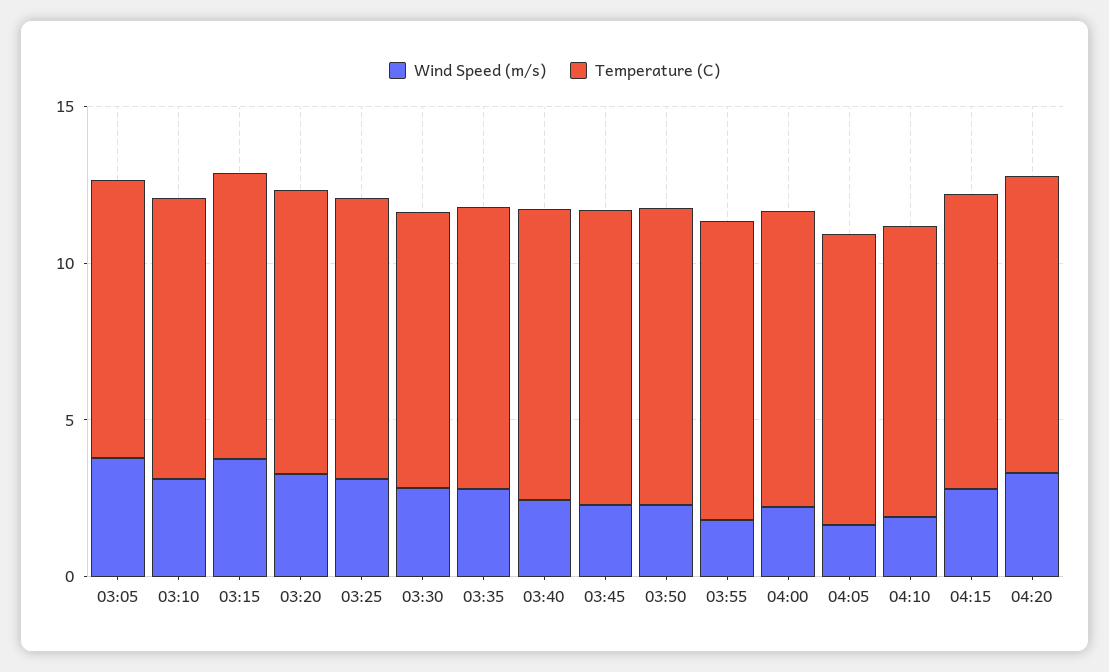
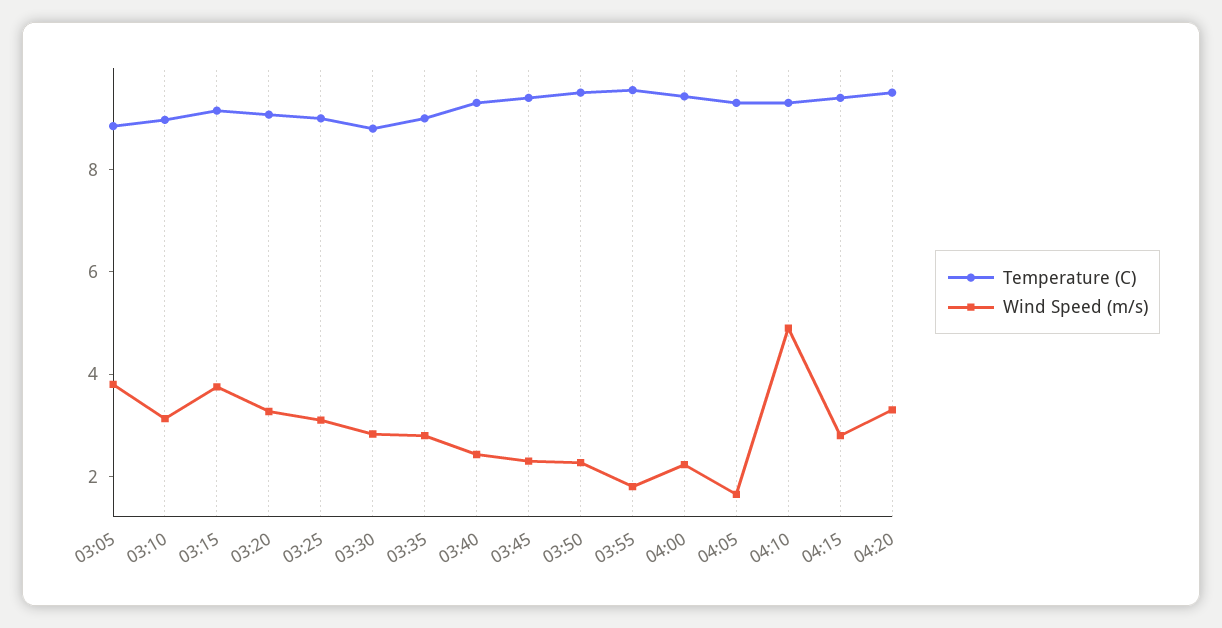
Wind Speed (m/s), 04:10: 2 -> 5

